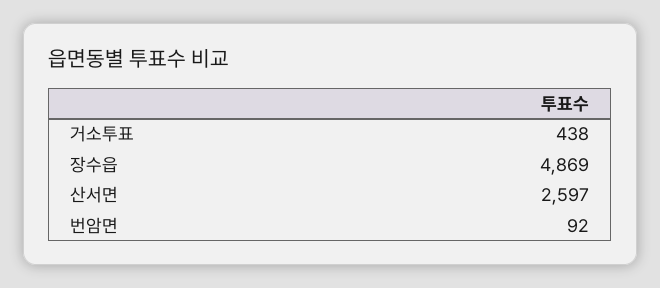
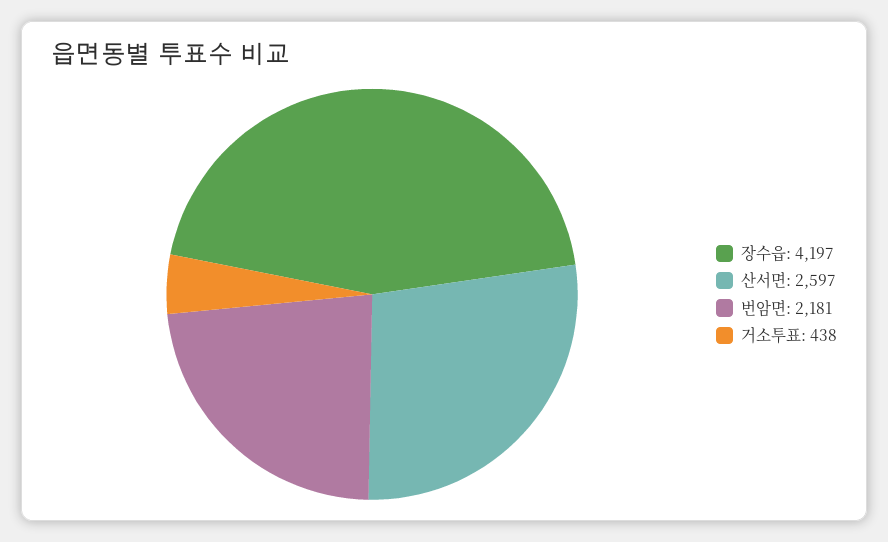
장수읍: 4869 -> 4197
번암면: 92 -> 2181

